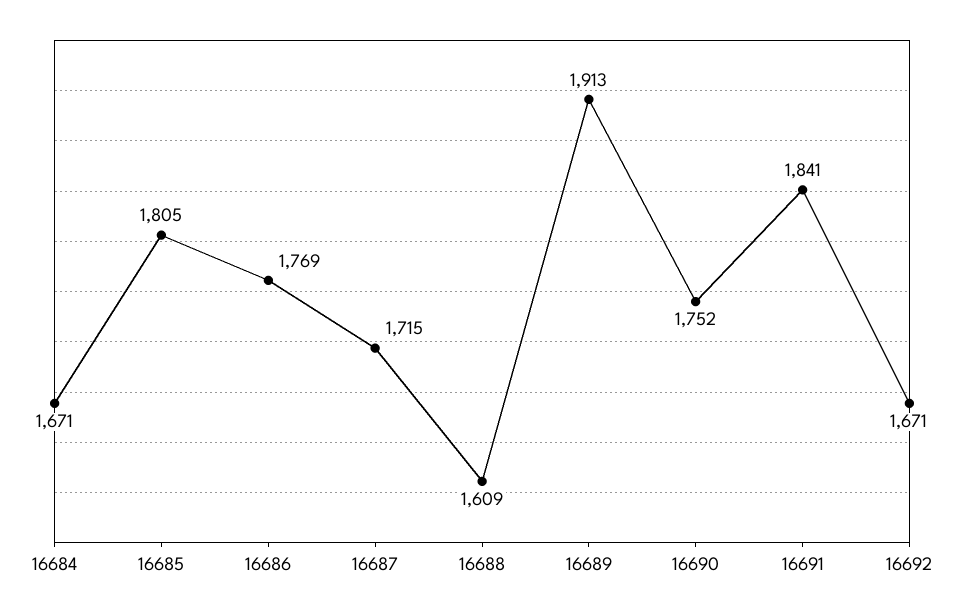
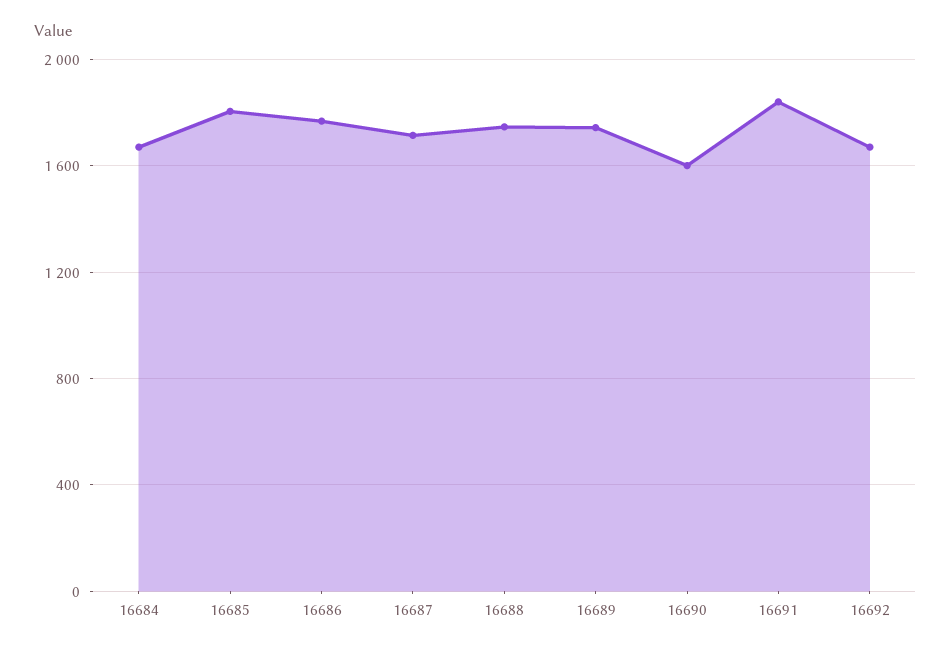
16688: 1609 -> 1750
16689: 1913 -> 1750
16690: 1752 -> 1600

